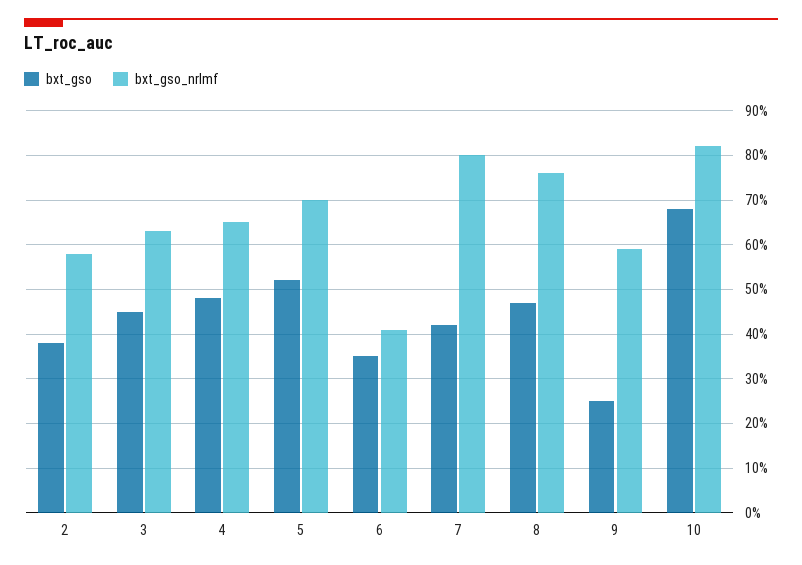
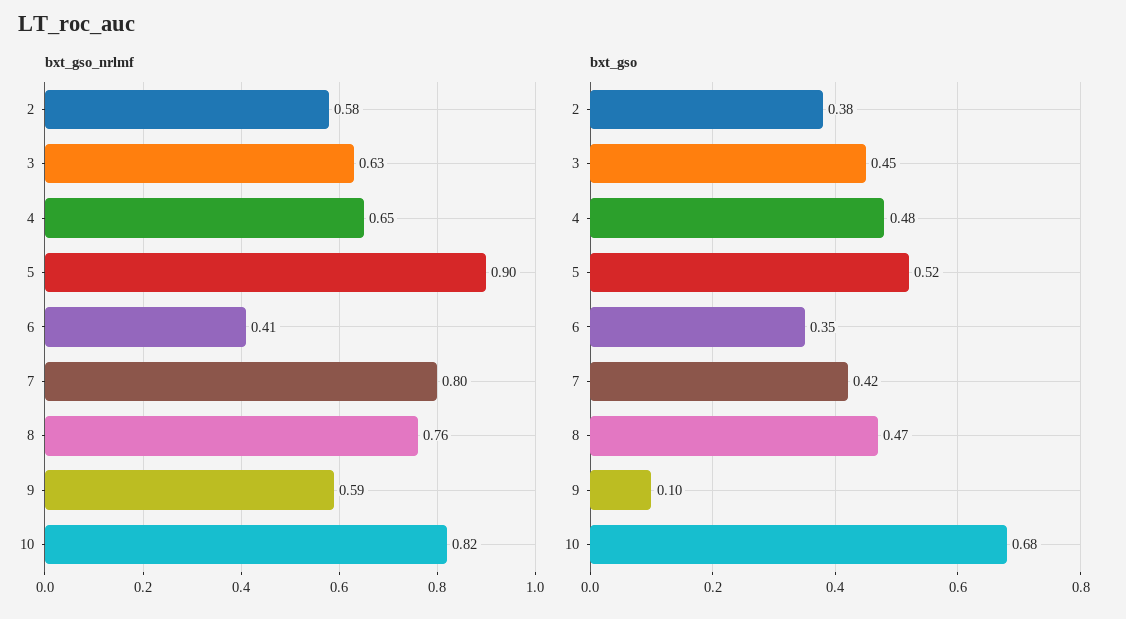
bxt_gso_nrlmf, 5: 0.7 -> 0.9
bxt_gso, 9: 0.25 -> 0.1

